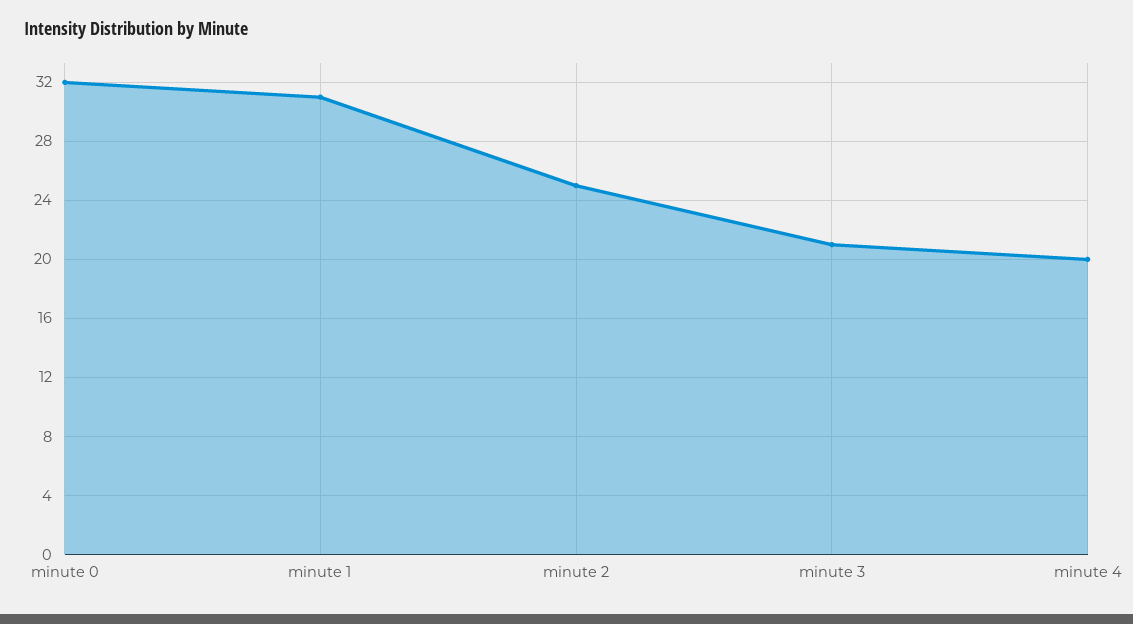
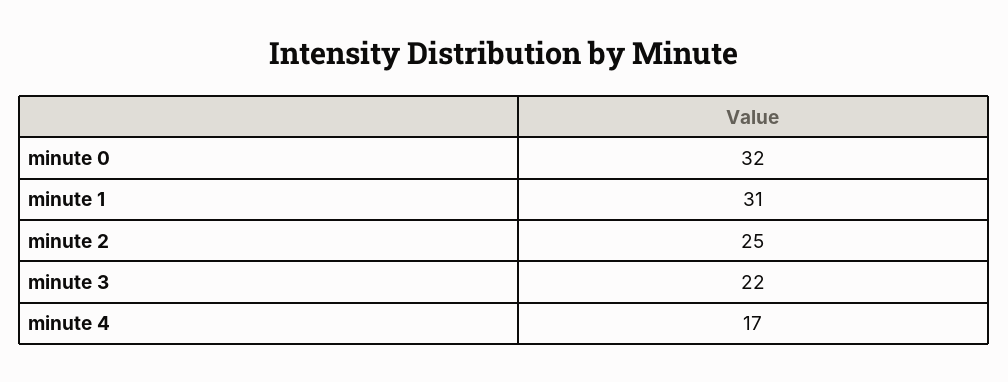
minute 3: 21 -> 22
minute 4: 20 -> 17

